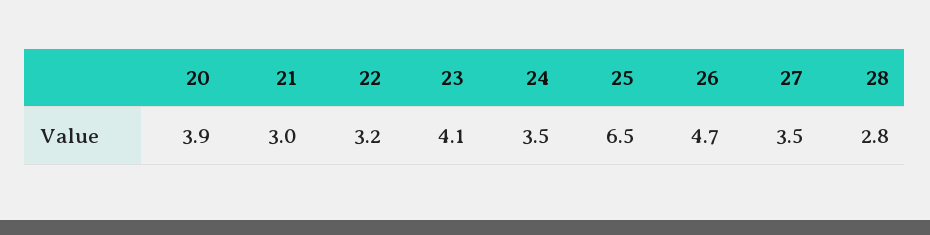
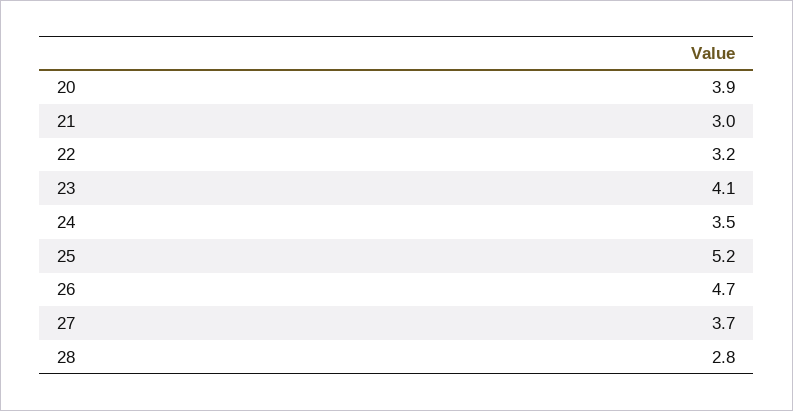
25: 6.5 -> 5.2
27: 3.5 -> 3.7

